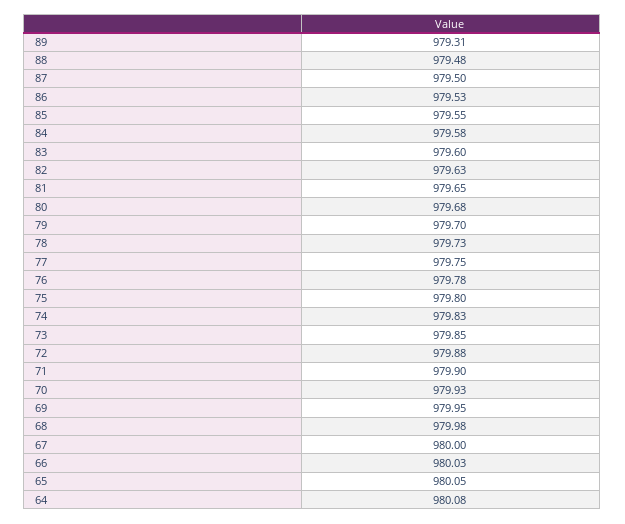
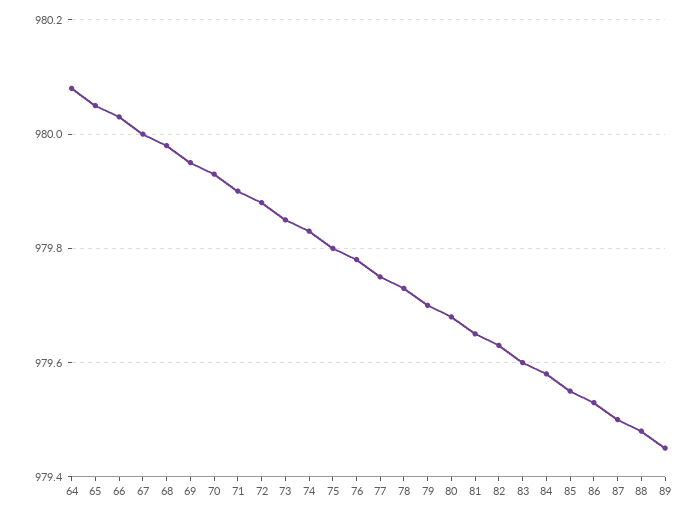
89: 979.31 -> 979.45

